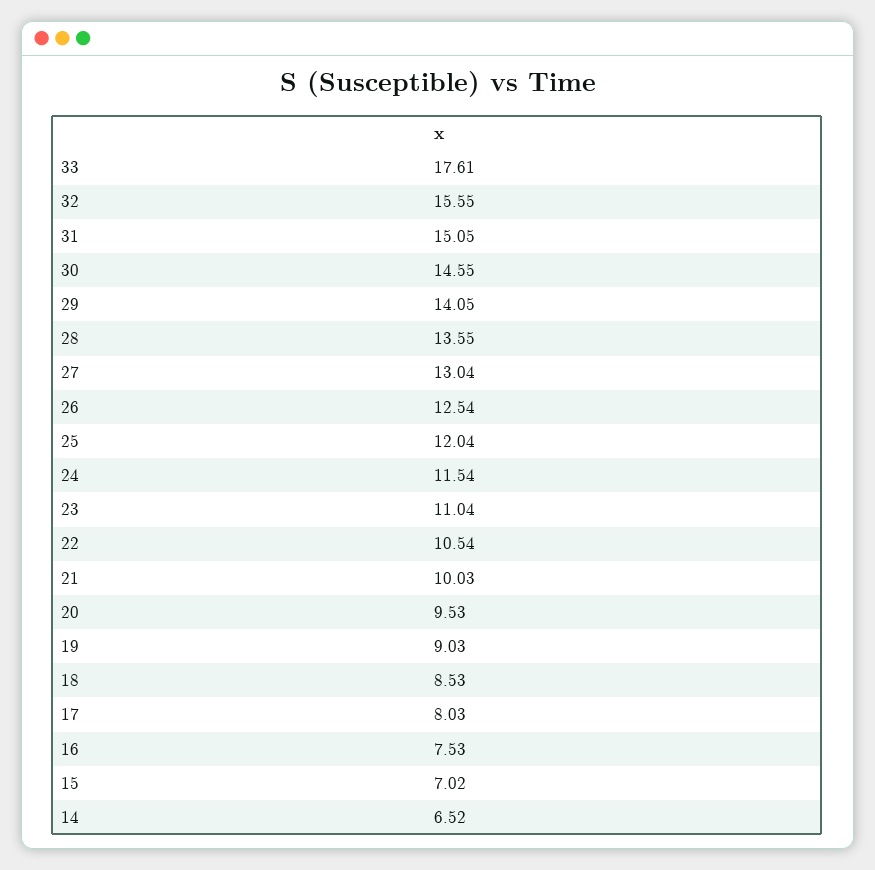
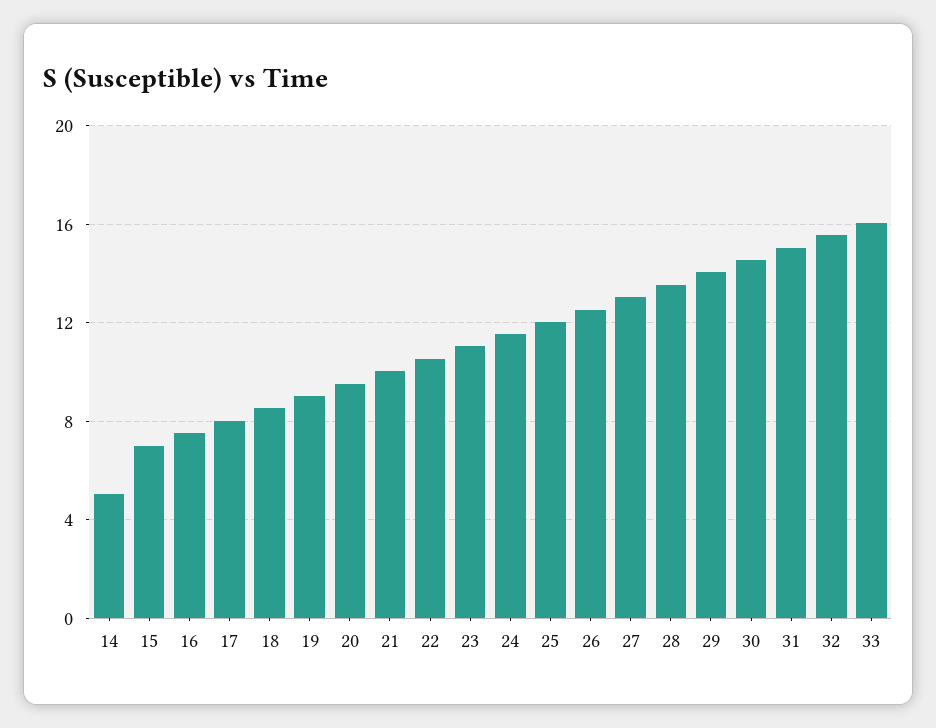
33: 17.61 -> 16
14: 6.52 -> 5

